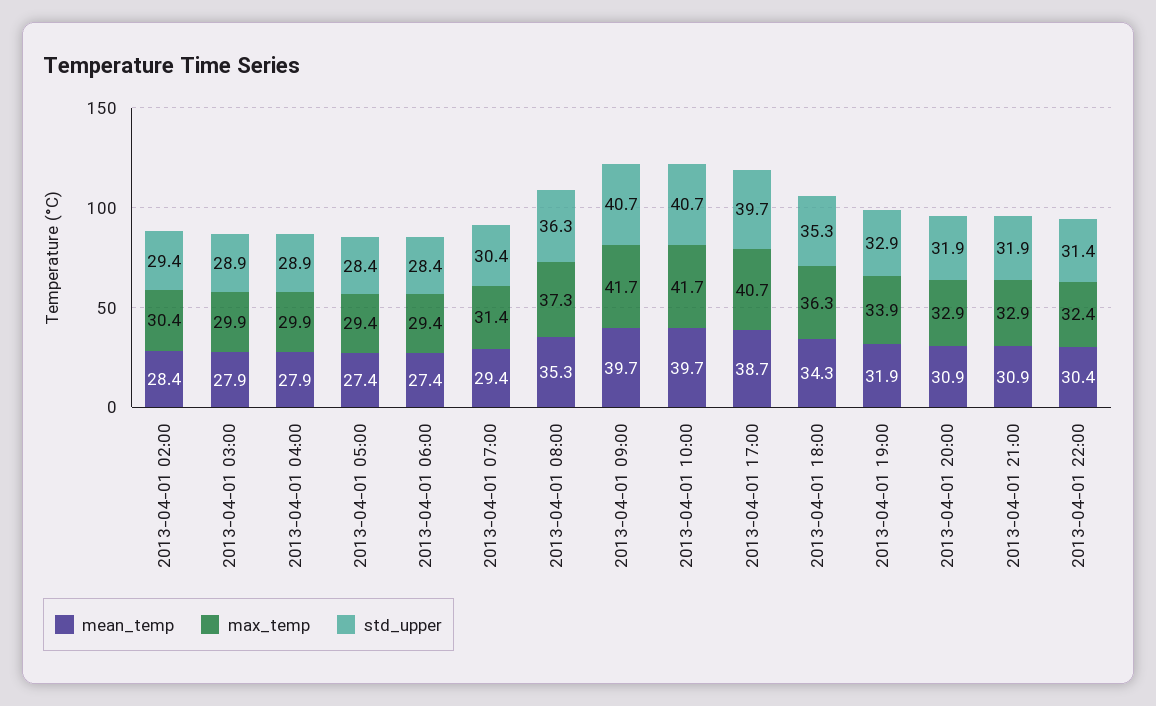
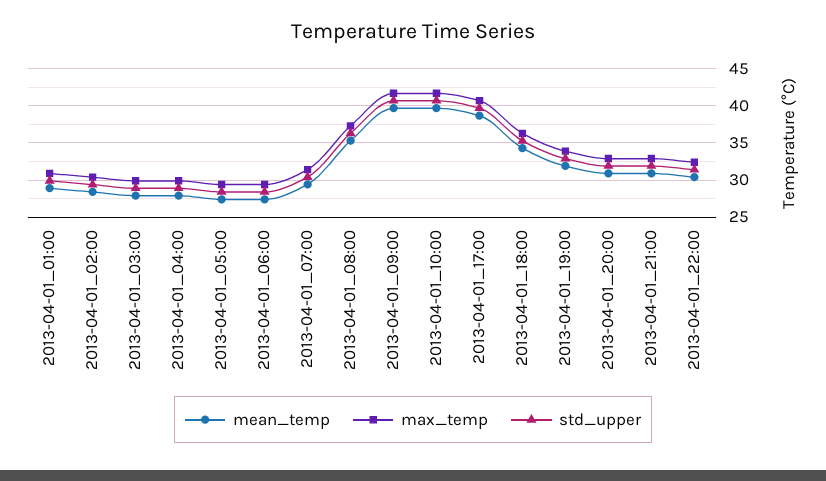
mean_temp, 2013-04-01_01:00: none -> 29
max_temp, 2013-04-01_01:00: none -> 31
std_upper, 2013-04-01_01:00: none -> 30

